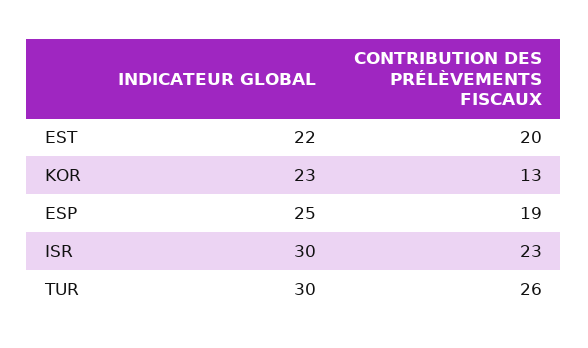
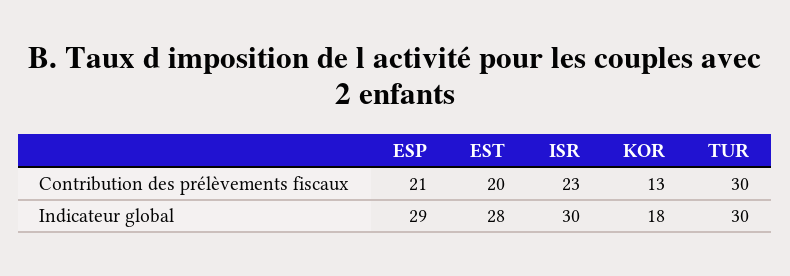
INDICATEUR GLOBAL, EST: 22 -> 28
INDICATEUR GLOBAL, KOR: 23 -> 18
INDICATEUR GLOBAL, ESP: 25 -> 29
CONTRIBUTION DES PRÉLÈVEMENTS FISCAUX, ESP: 19 -> 21
CONTRIBUTION DES PRÉLÈVEMENTS FISCAUX, TUR: 26 -> 30

